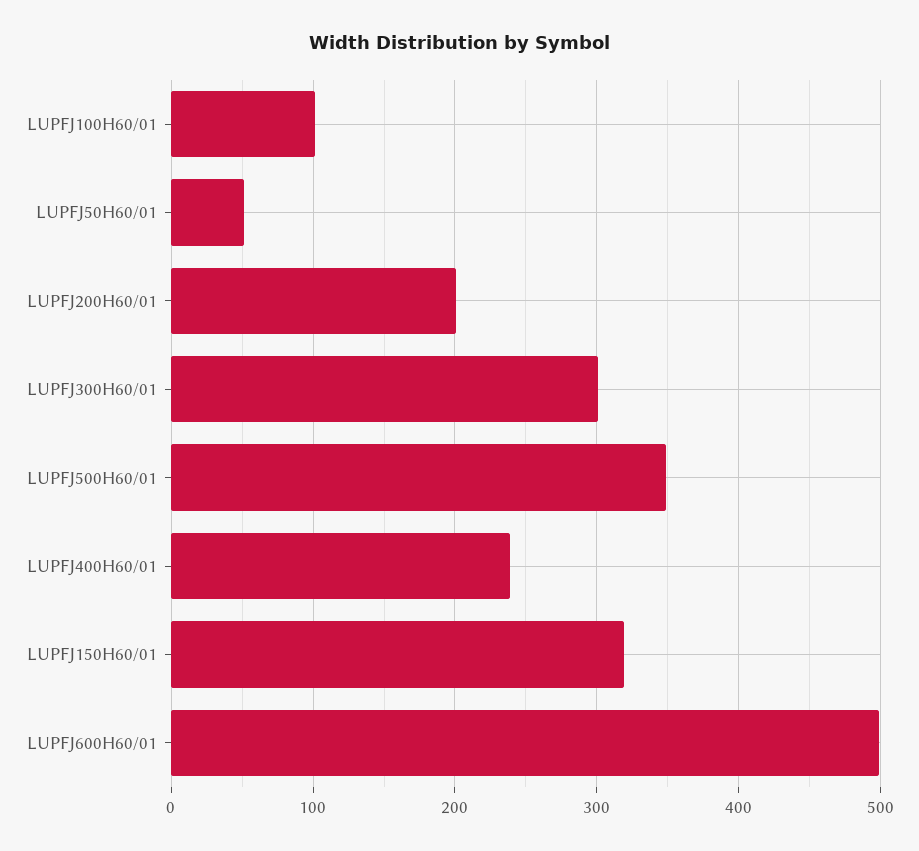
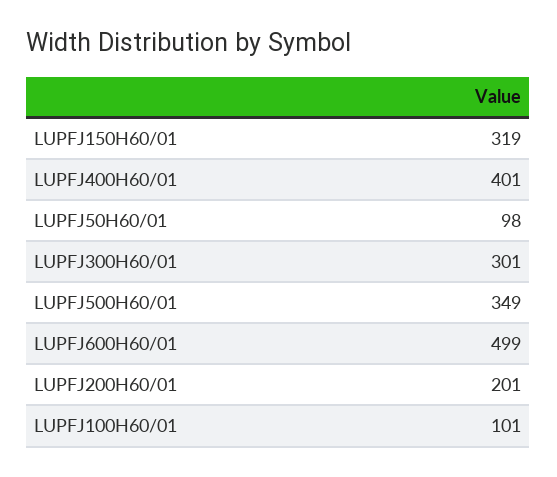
LUPFJ50H60/01: 50 -> 98
LUPFJ400H60/01: 240 -> 401

